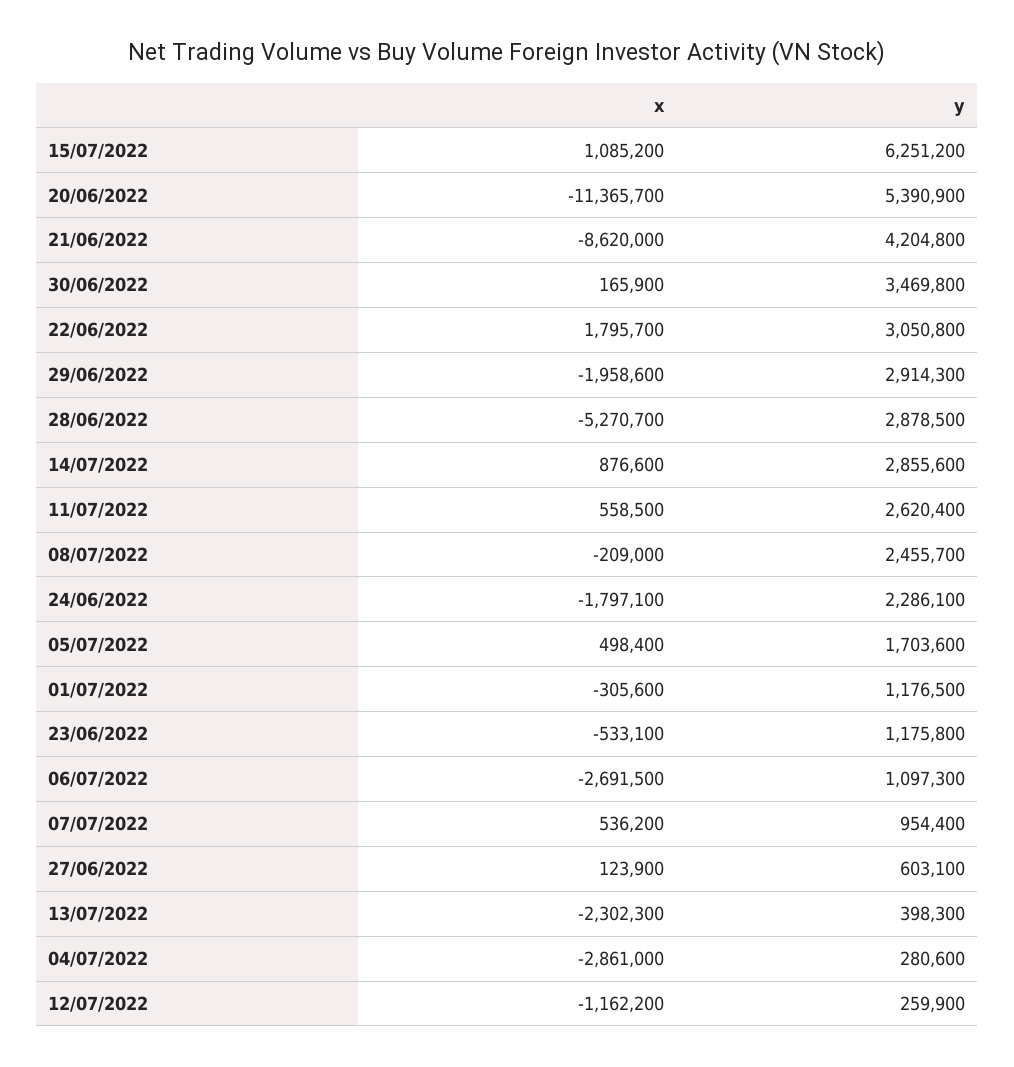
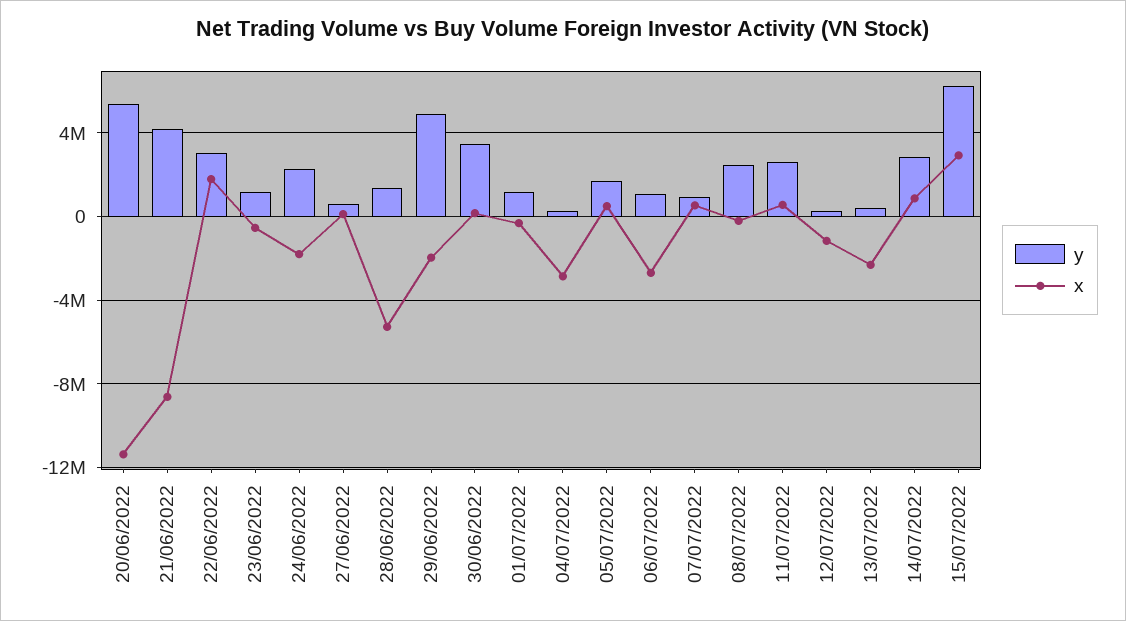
x, 15/07/2022: 1085200 -> 3000000
y, 29/06/2022: 2914300 -> 5000000
y, 28/06/2022: 2878500 -> 1500000

